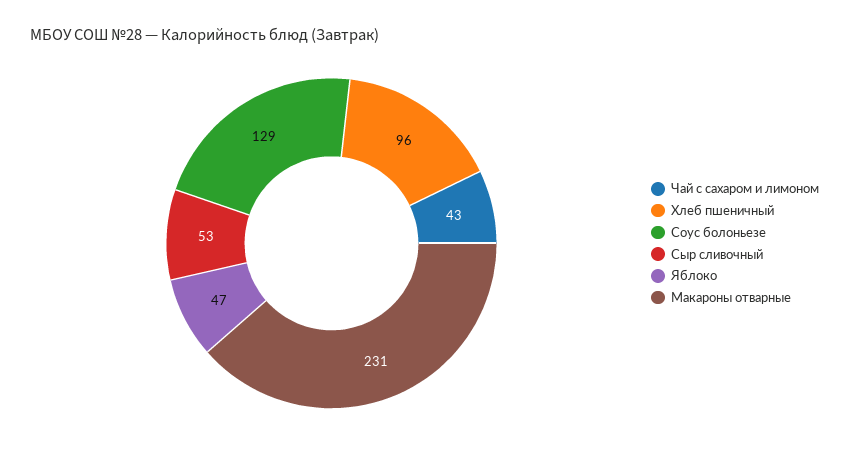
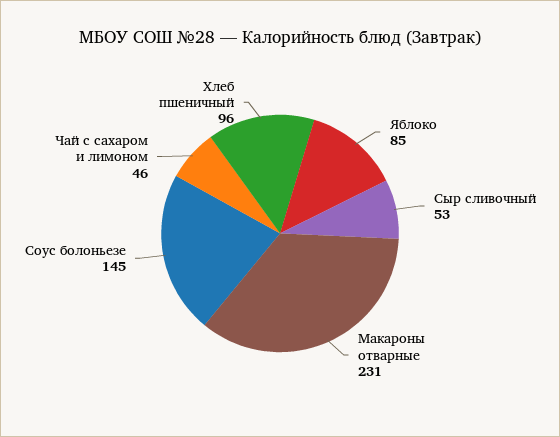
Чай с сахаром и лимоном: 43 -> 46
Соус болоньезе: 129 -> 145
Яблоко: 47 -> 85

